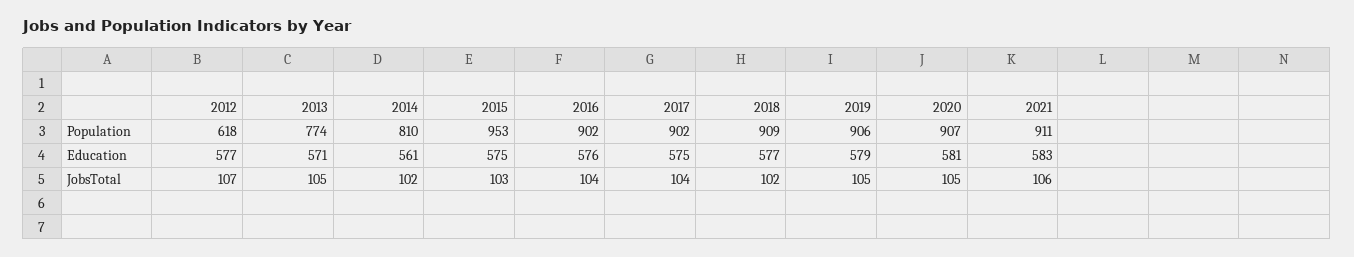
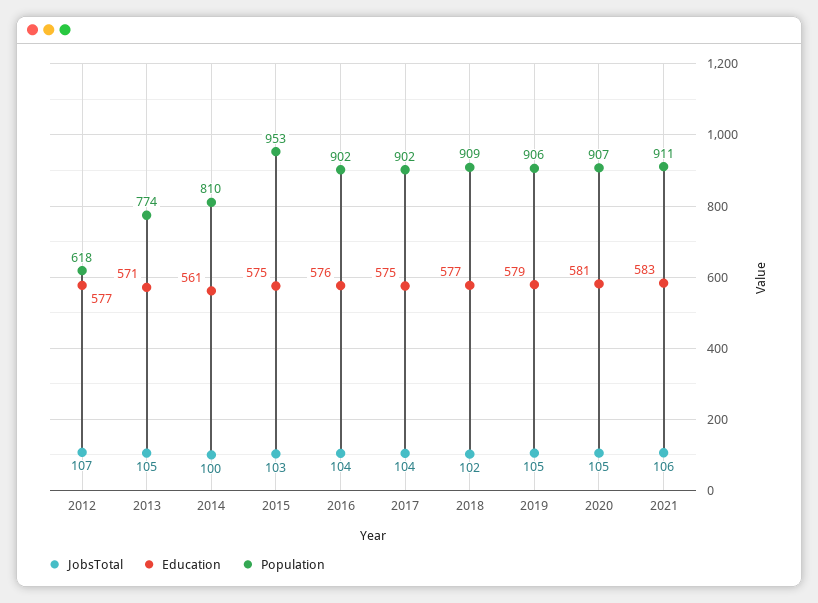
JobsTotal, 2014: 102 -> 100

